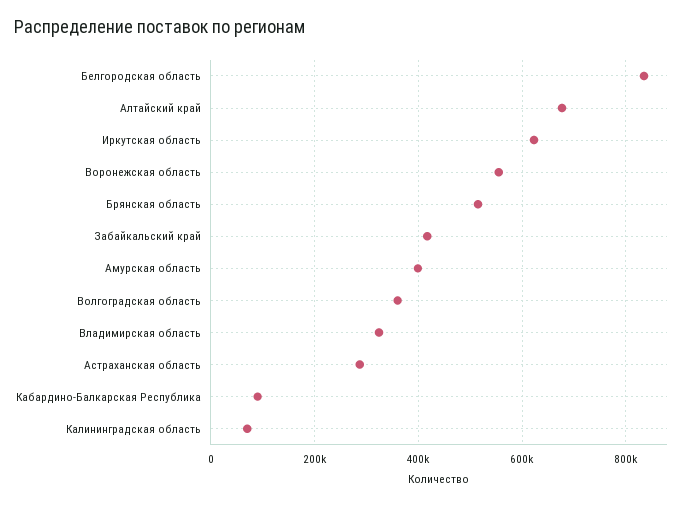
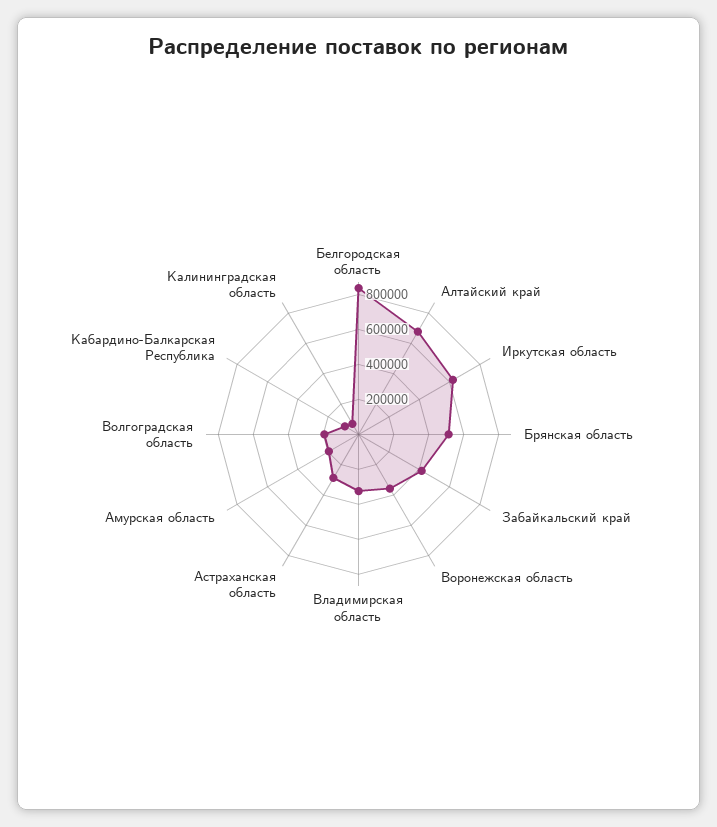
Воронежская область: 560000 -> 350000
Амурская область: 400000 -> 200000
Волгоградская область: 360000 -> 200000

